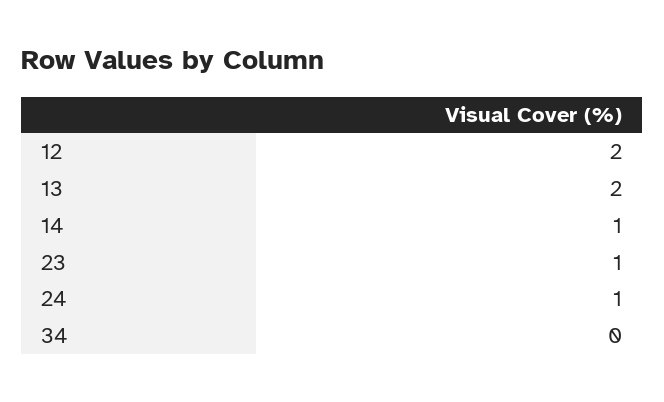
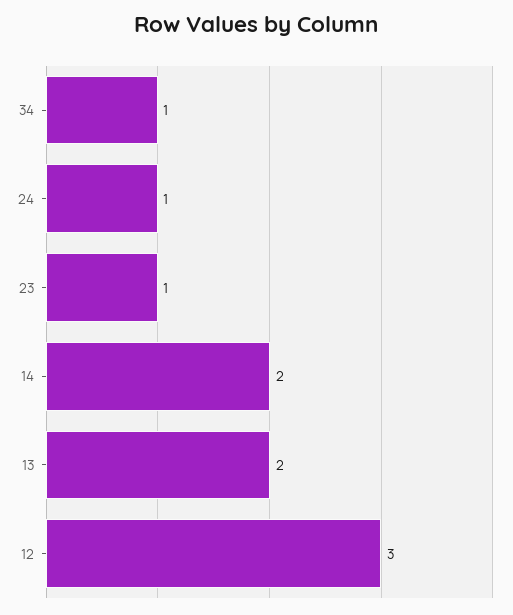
12: 2 -> 3
14: 1 -> 2
34: 0 -> 1

